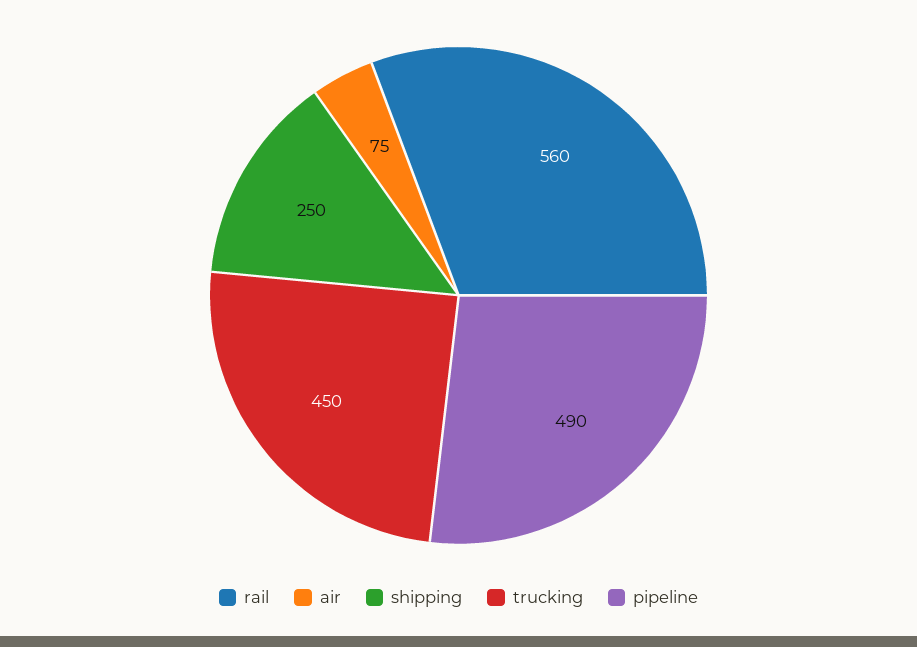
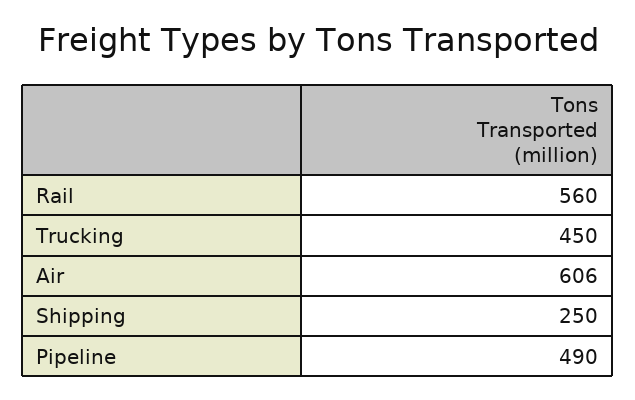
air: 75 -> 606

